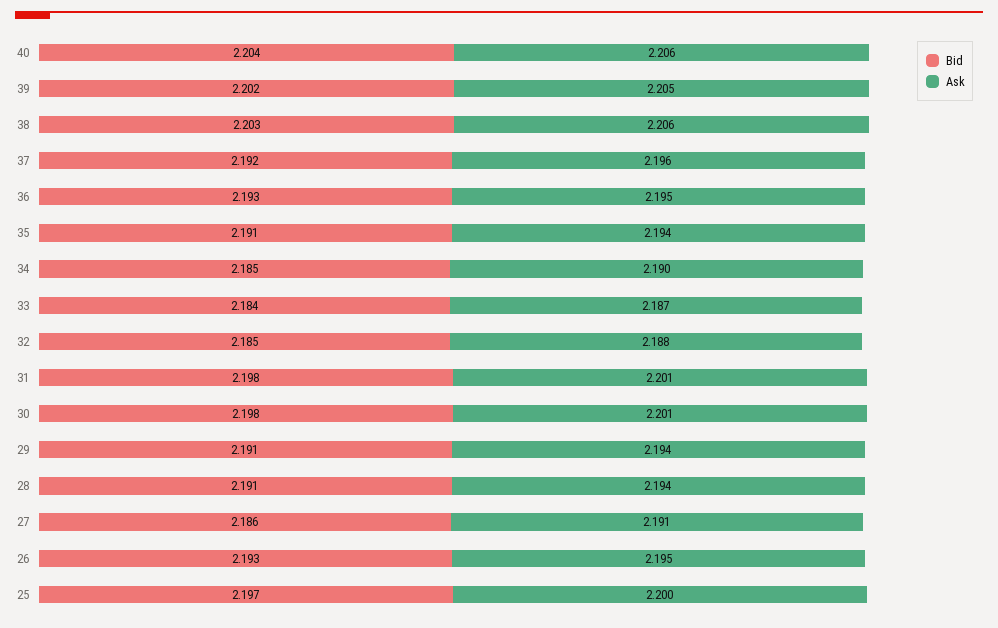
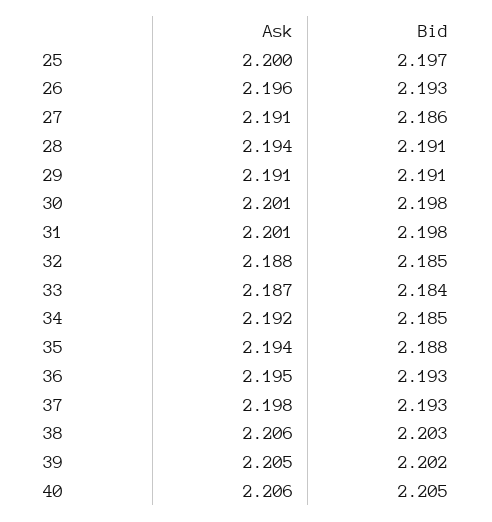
Bid, 40: 2.204 -> 2.205
Bid, 37: 2.192 -> 2.193
Ask, 37: 2.196 -> 2.198
Bid, 35: 2.191 -> 2.188
Ask, 34: 2.19 -> 2.192
Ask, 29: 2.194 -> 2.191
Ask, 26: 2.195 -> 2.196

